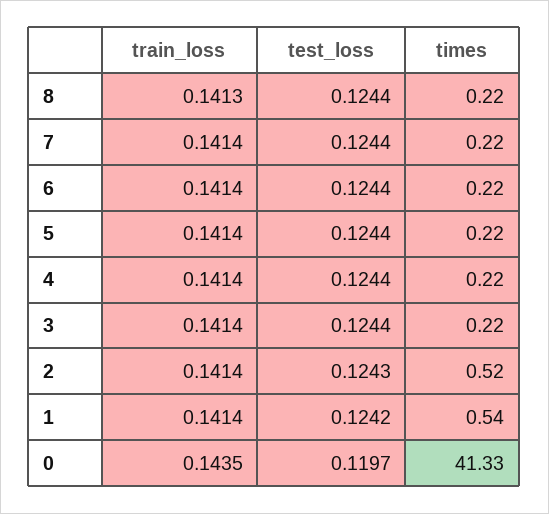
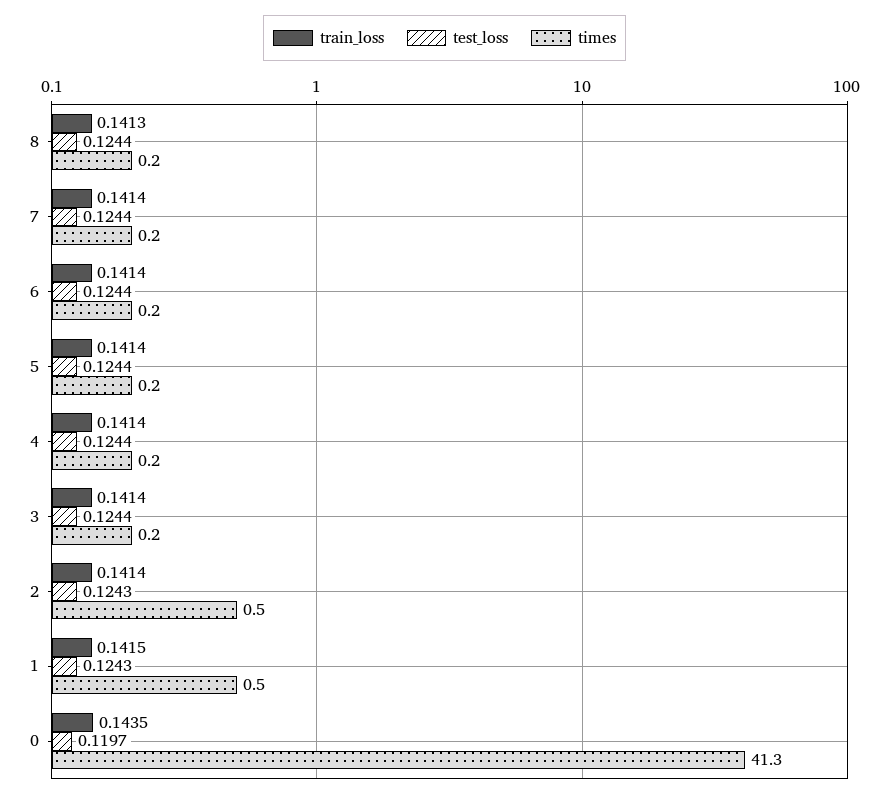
train_loss, 1: 0.1414 -> 0.1415
test_loss, 1: 0.1242 -> 0.1243

